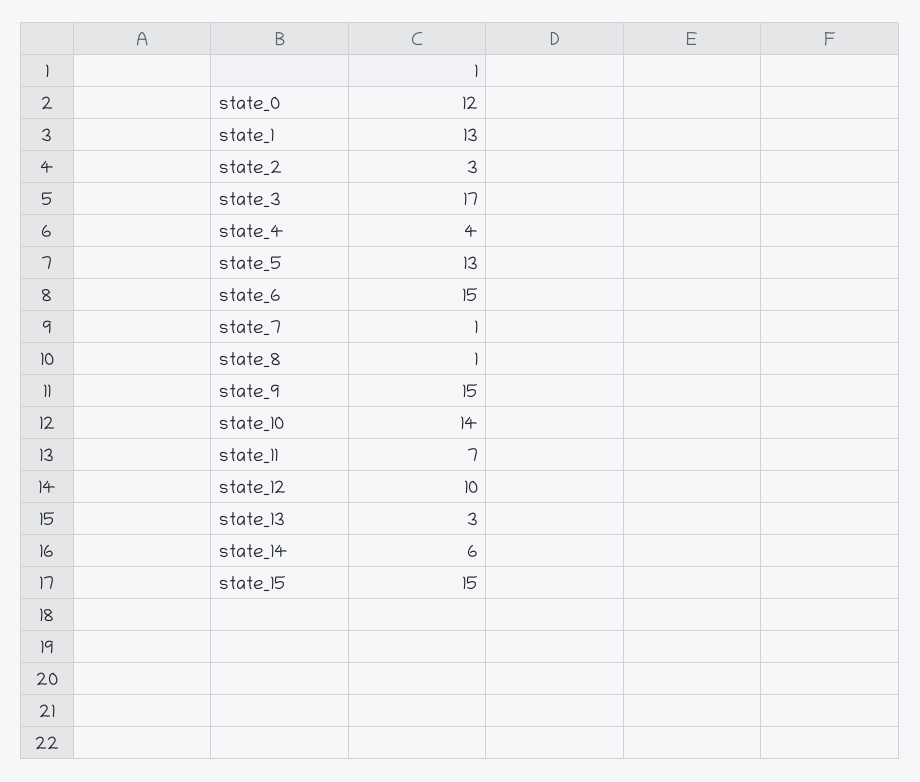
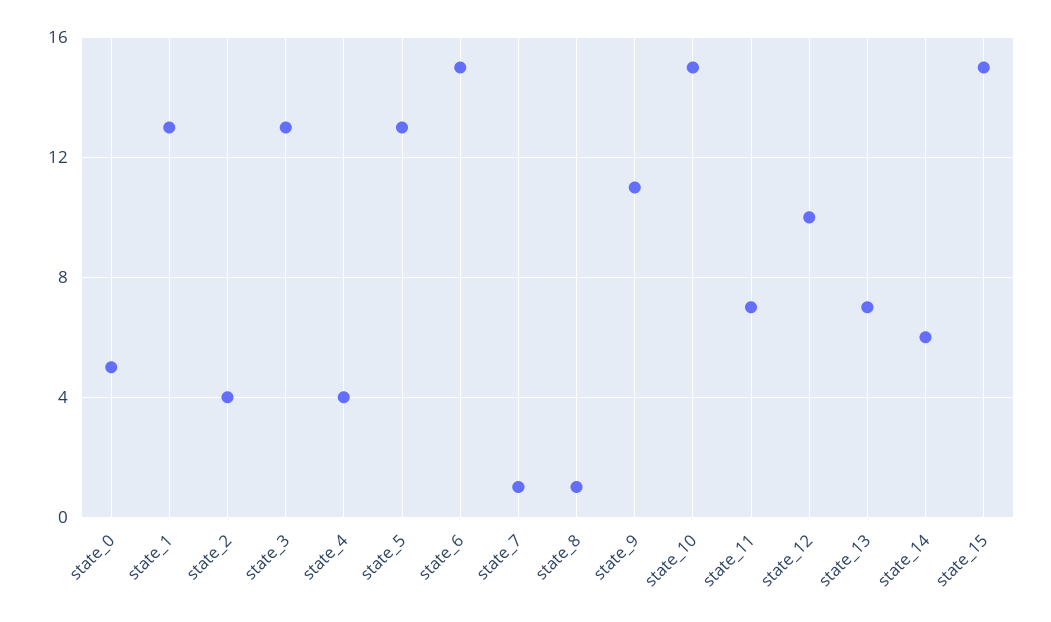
state_0: 12 -> 5
state_2: 3 -> 4
state_3: 17 -> 13
state_9: 15 -> 11
state_10: 14 -> 15
state_13: 3 -> 7

